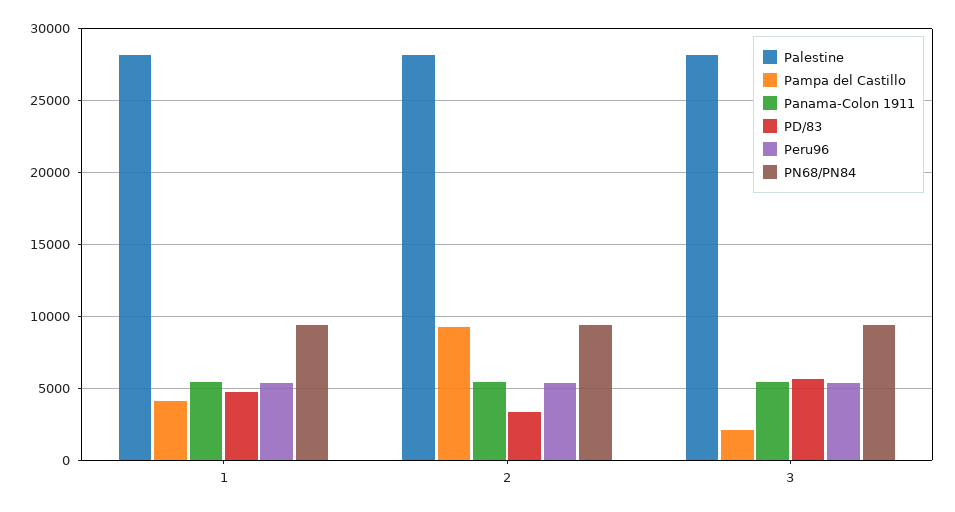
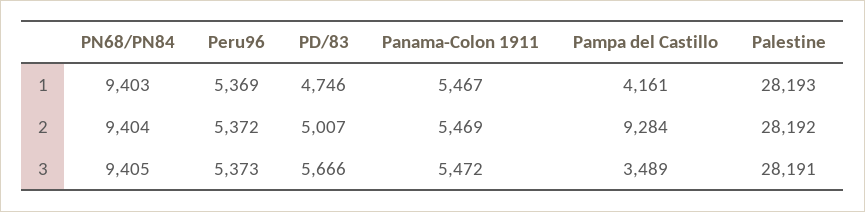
PD/83, 2: 3500 -> 5007
Pampa del Castillo, 3: 2000 -> 3489

